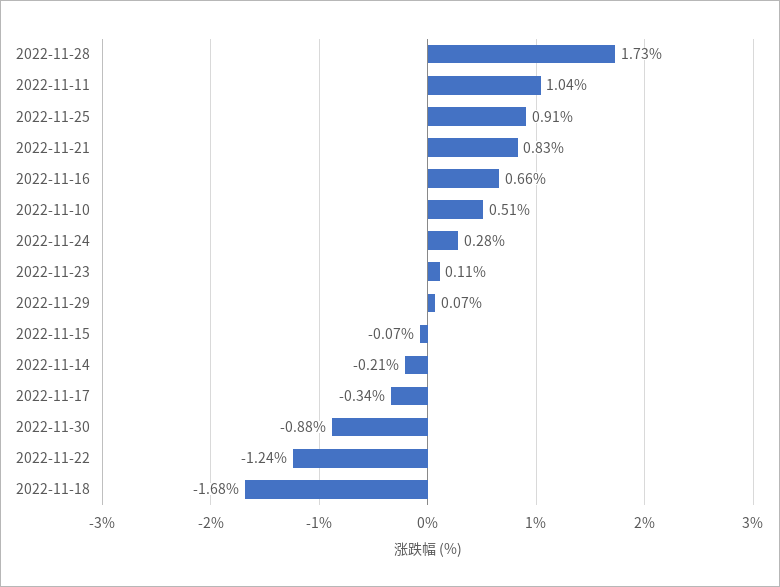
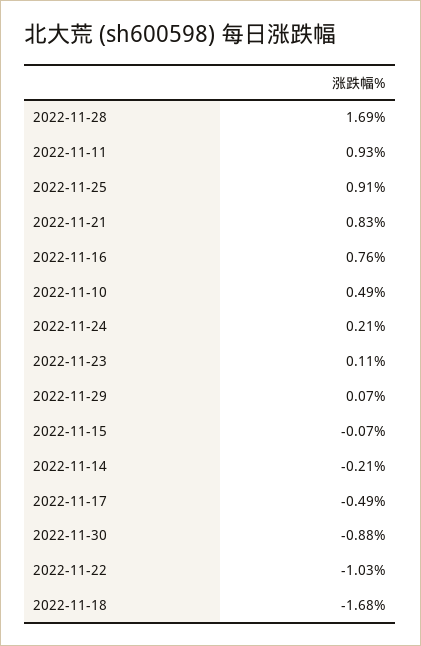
2022-11-28: 1.73 -> 1.69
2022-11-11: 1.04 -> 0.93
2022-11-16: 0.66 -> 0.76
2022-11-10: 0.51 -> 0.49
2022-11-24: 0.28 -> 0.21
2022-11-17: -0.34 -> -0.49
2022-11-22: -1.24 -> -1.03

